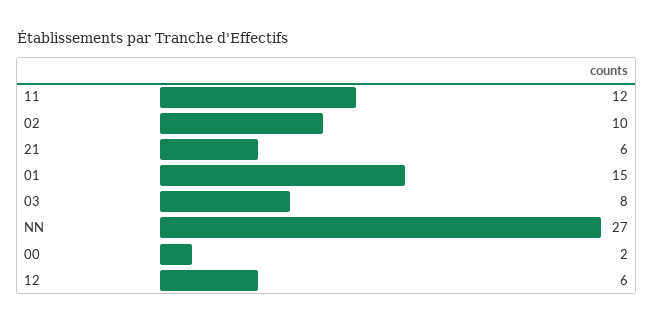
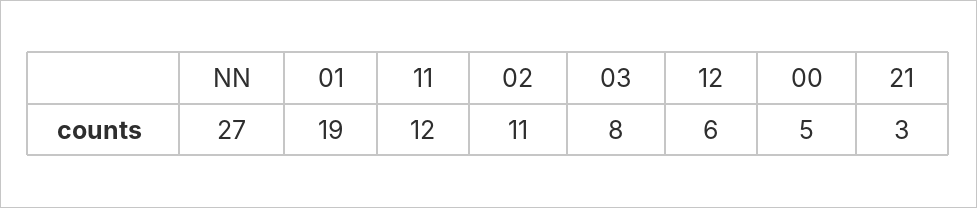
02: 10 -> 11
21: 6 -> 3
01: 15 -> 19
00: 2 -> 5

